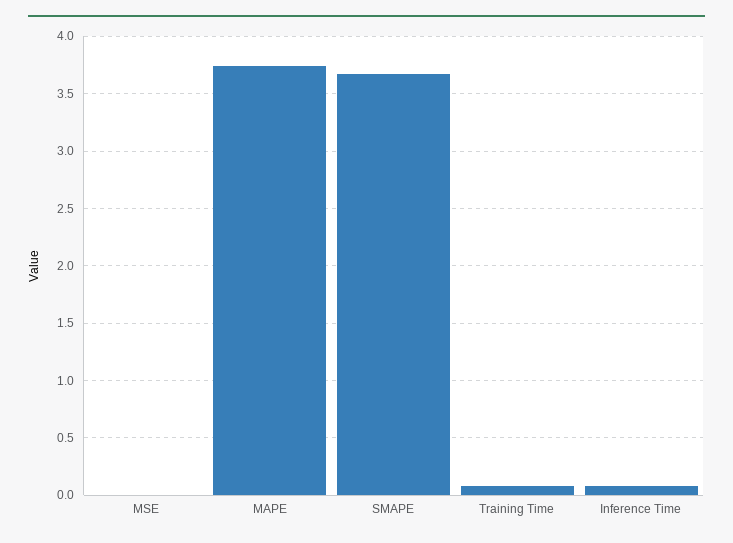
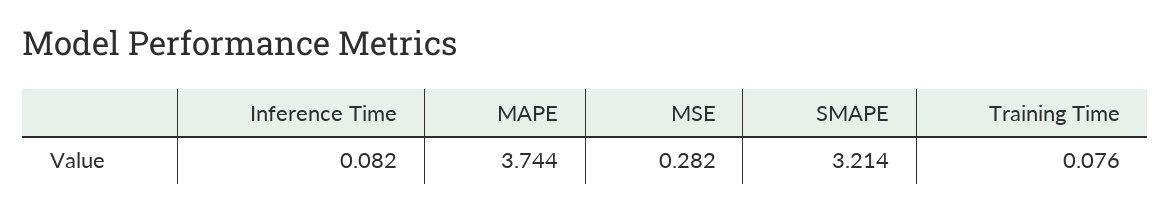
MSE: 0 -> 0.282
SMAPE: 3.7 -> 3.214

